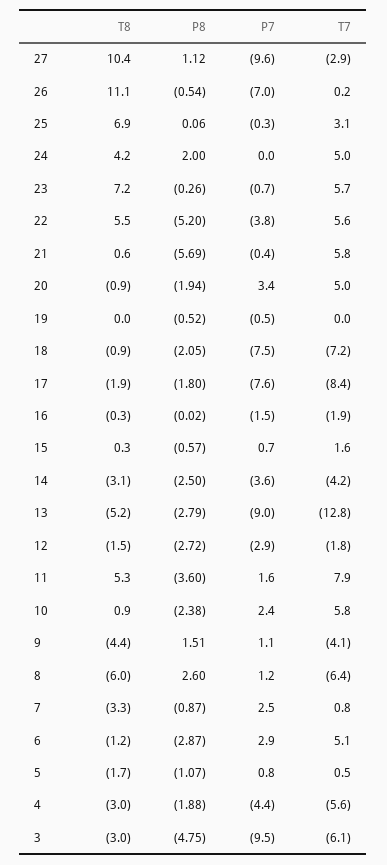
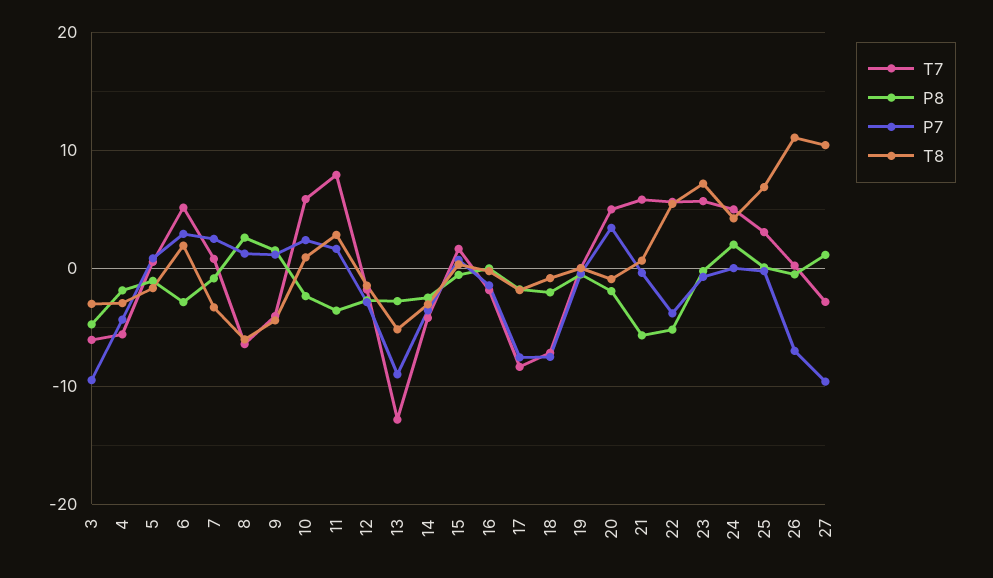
T8, 11: 5.3 -> 3
T8, 6: -1.2 -> 2

